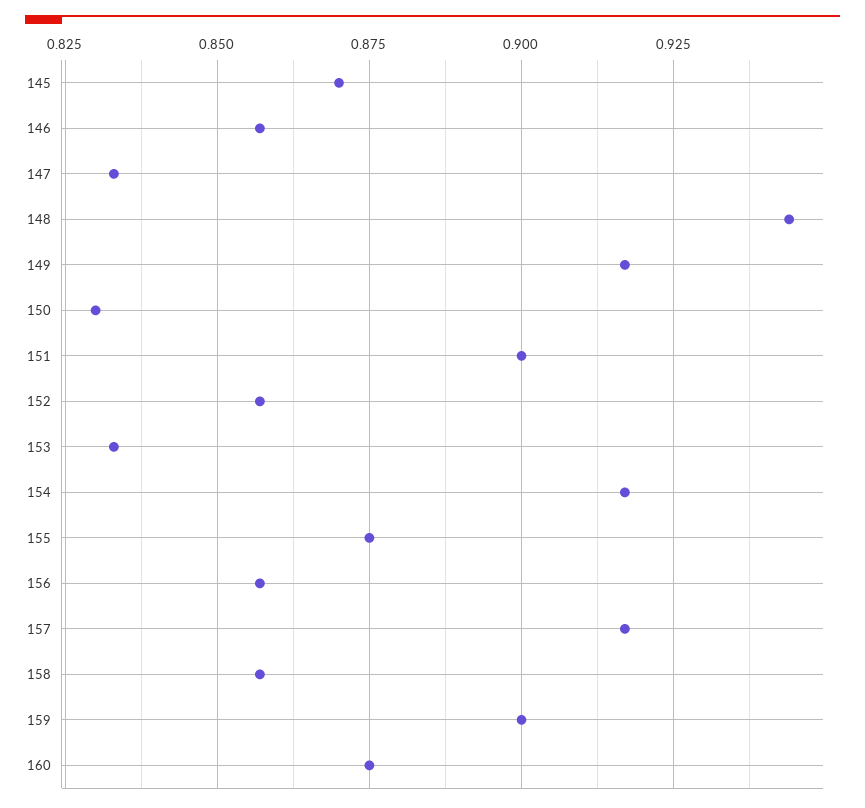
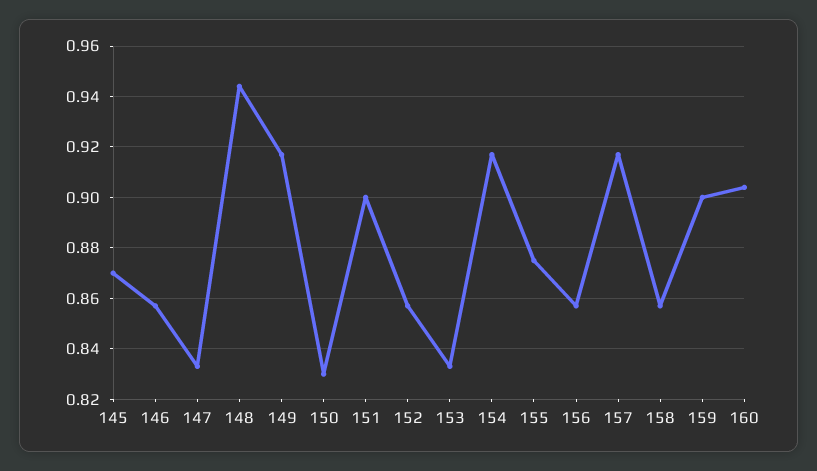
160: 0.875 -> 0.905

